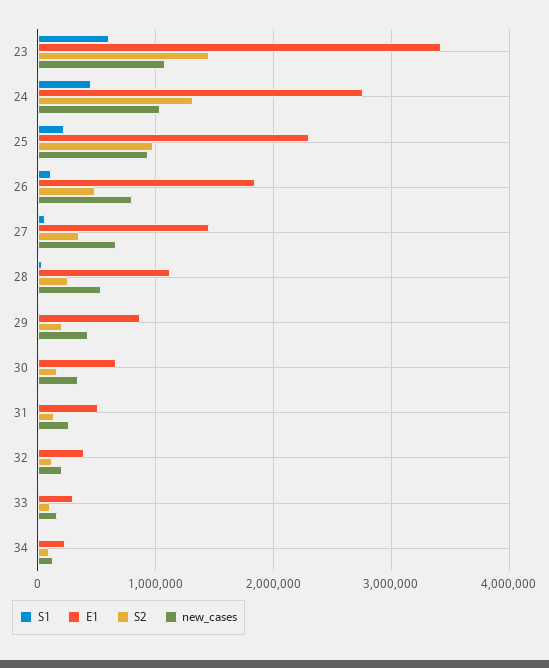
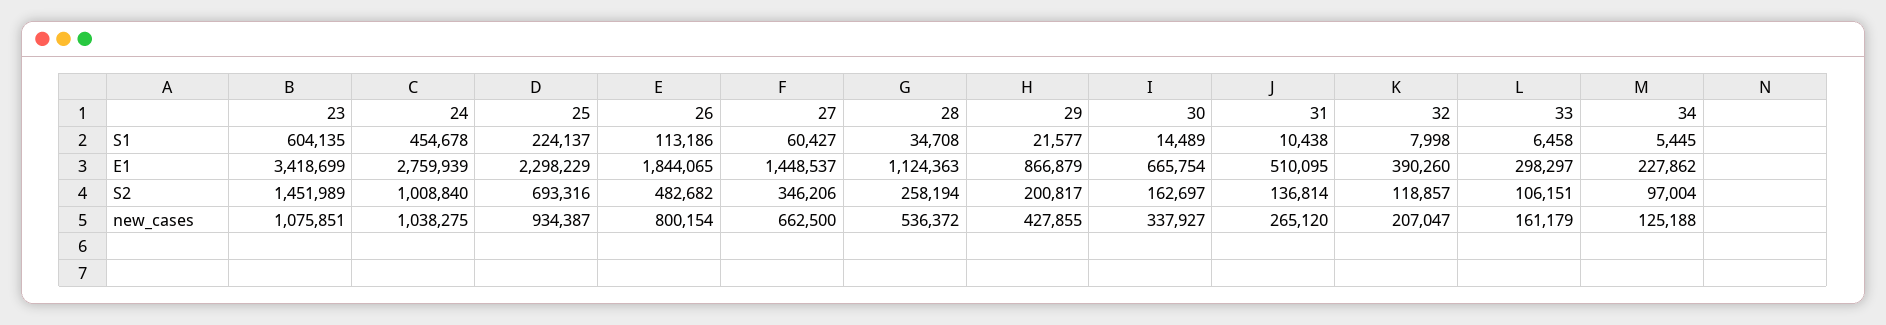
S2, 24: 1300000 -> 1008840
S2, 25: 1000000 -> 693316

